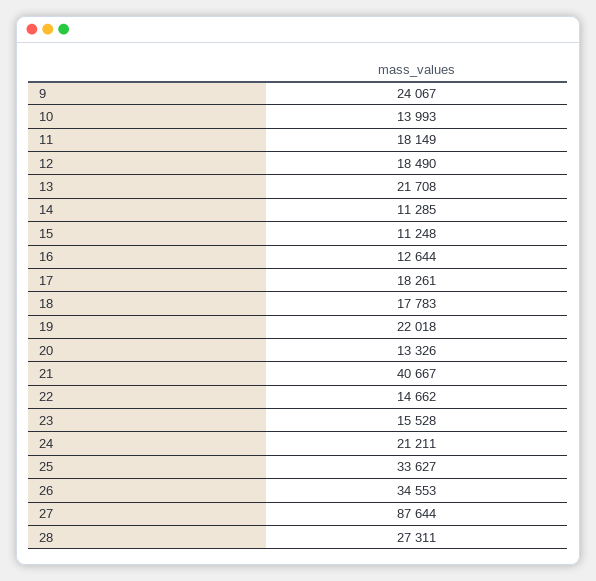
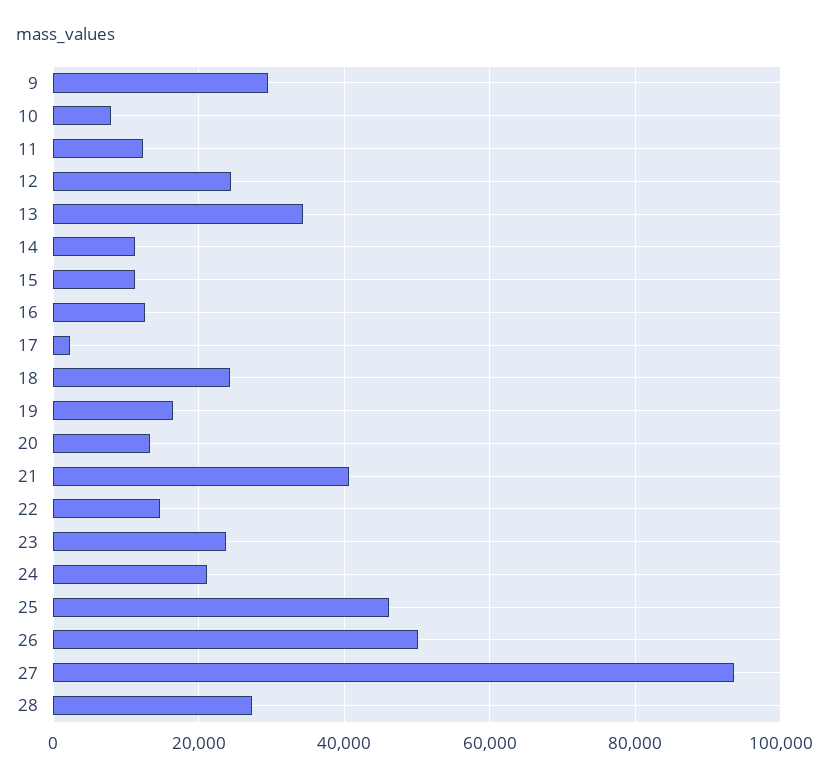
9: 24067 -> 30000
10: 13993 -> 8000
11: 18149 -> 12000
12: 18490 -> 24000
13: 21708 -> 34000
17: 18261 -> 2000
18: 17783 -> 24000
19: 22018 -> 16000
23: 15528 -> 24000
25: 33627 -> 46000
26: 34553 -> 50000
27: 87644 -> 94000

